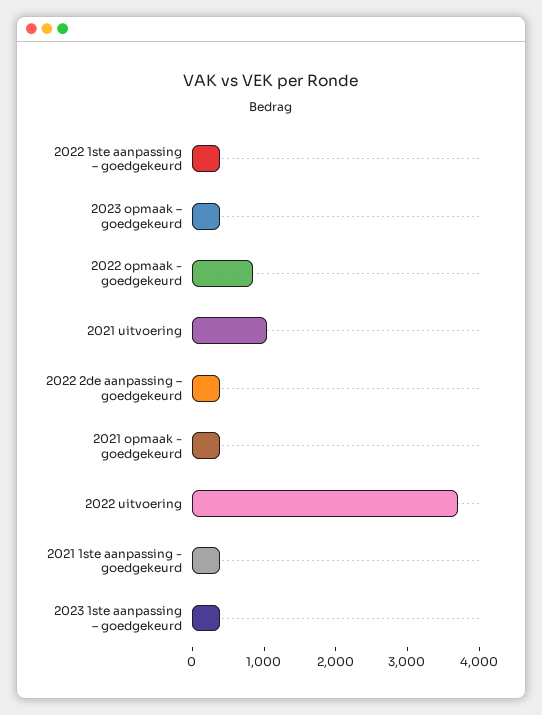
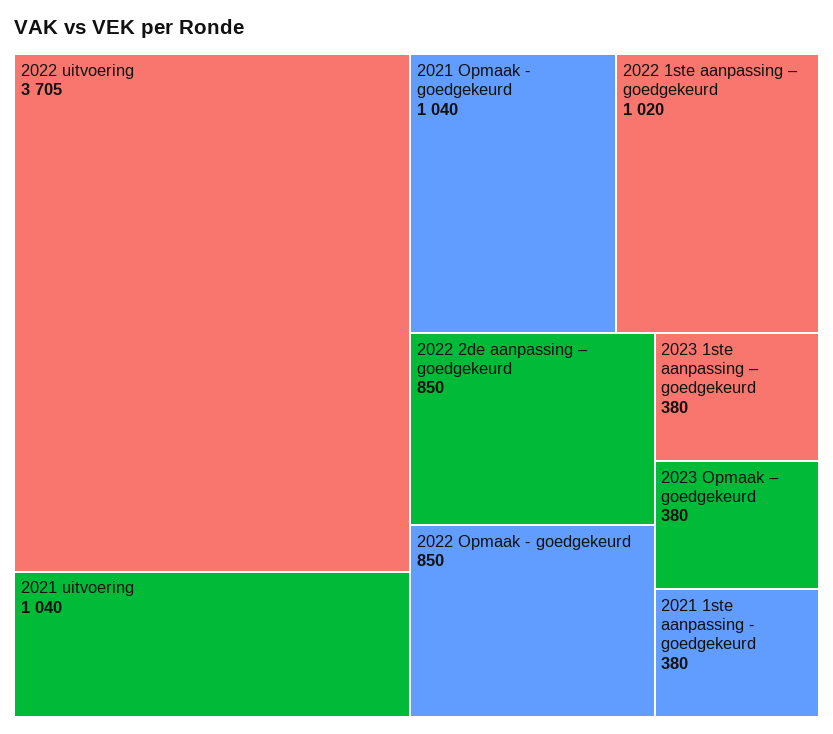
2022 1ste aanpassing – goedgekeurd: 400 -> 1020
2022 2de aanpassing – goedgekeurd: 400 -> 850
2021 opmaak - goedgekeurd: 400 -> 1040

